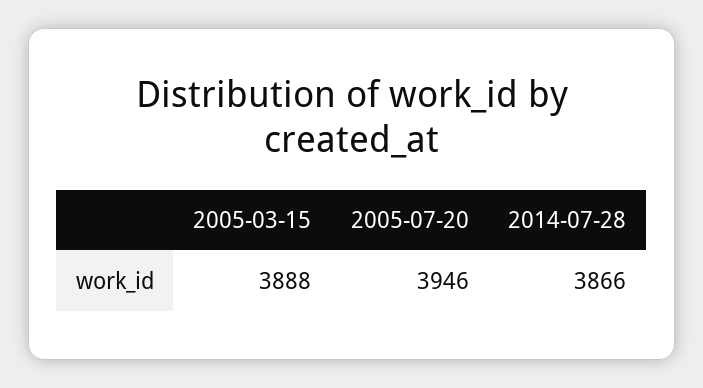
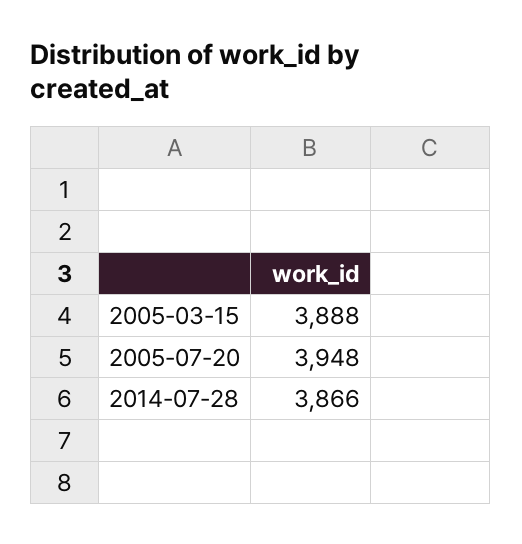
2005-07-20: 3946 -> 3948

